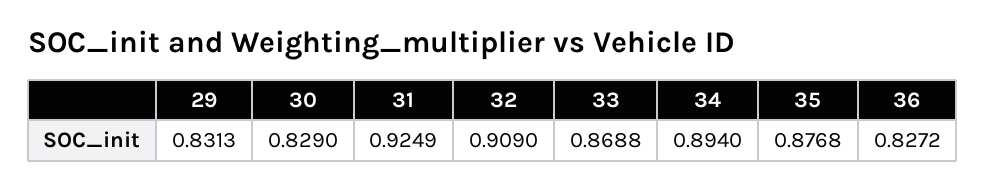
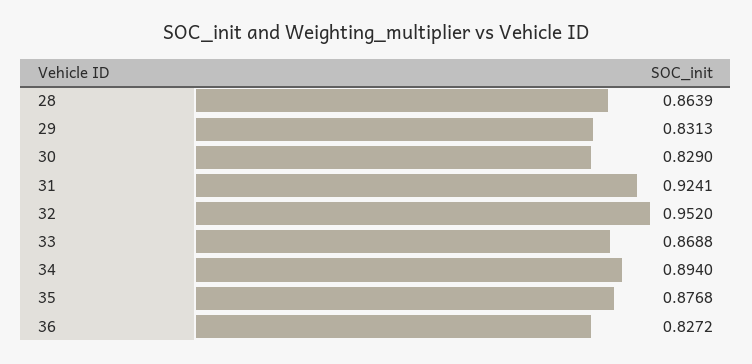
31: 0.9249 -> 0.9241
32: 0.909 -> 0.952
28: none -> 0.8639

